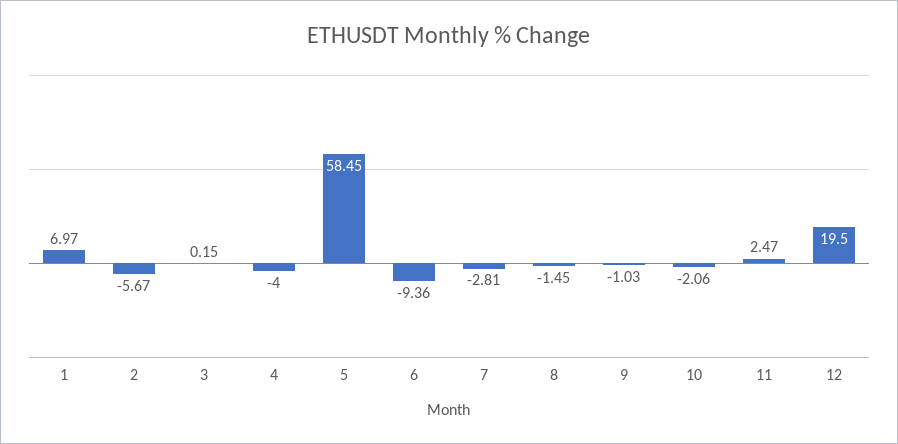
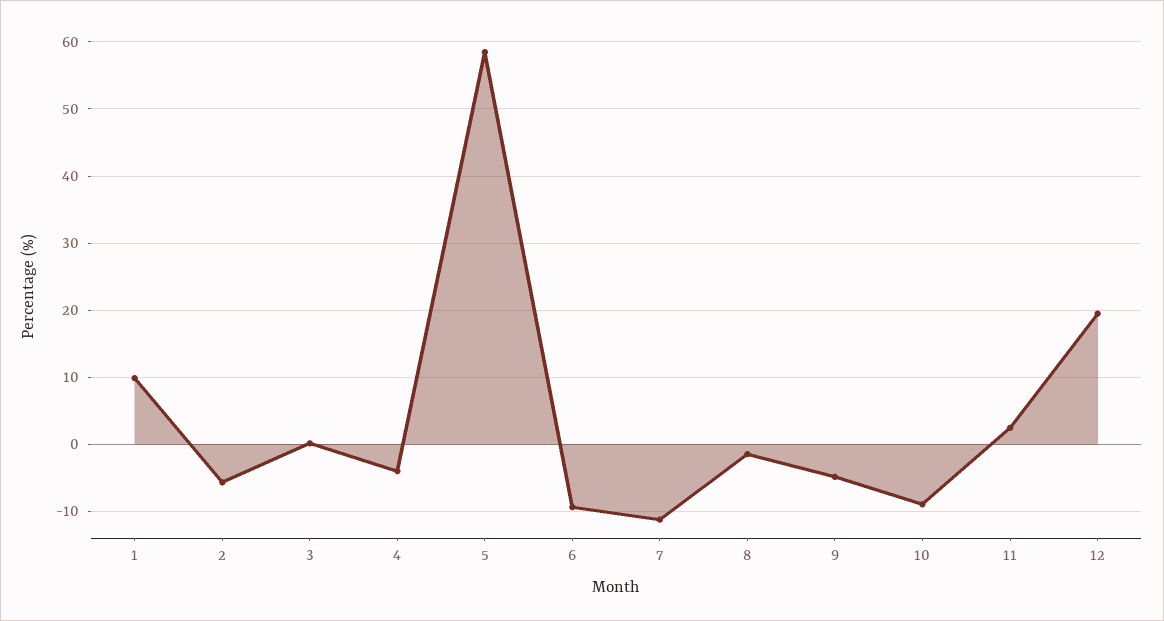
1: 6.97 -> 10
7: -2.81 -> -11
9: -1.03 -> -5
10: -2.06 -> -9

